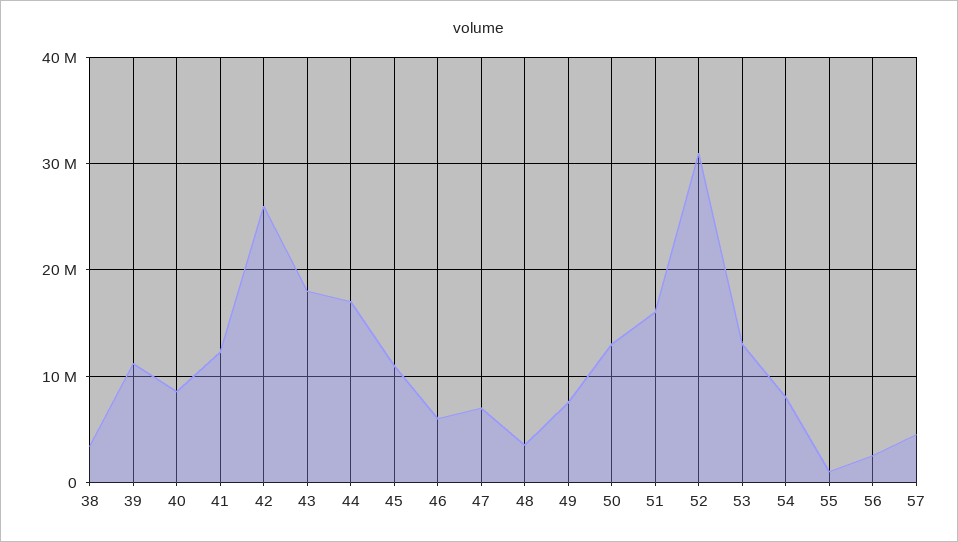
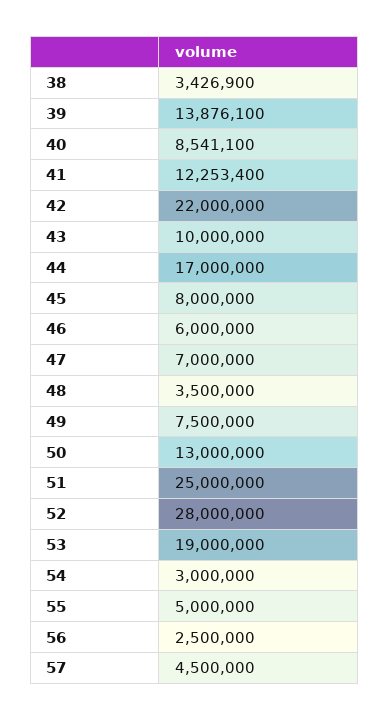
39: 11000000 -> 13876100
42: 26000000 -> 22000000
43: 18000000 -> 10000000
45: 11000000 -> 8000000
51: 16000000 -> 25000000
52: 31000000 -> 28000000
53: 13000000 -> 19000000
54: 8000000 -> 3000000
55: 1000000 -> 5000000

